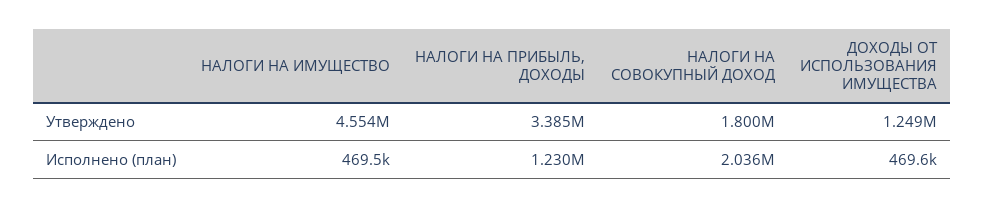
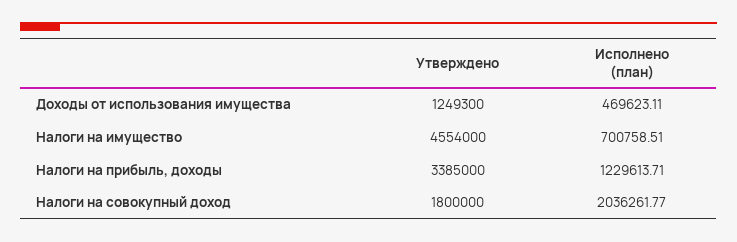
НАЛОГИ НА ИМУЩЕСТВО, Исполнено (план): 469500 -> 700758.51

